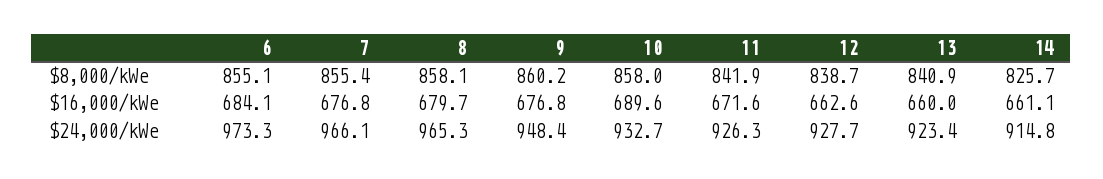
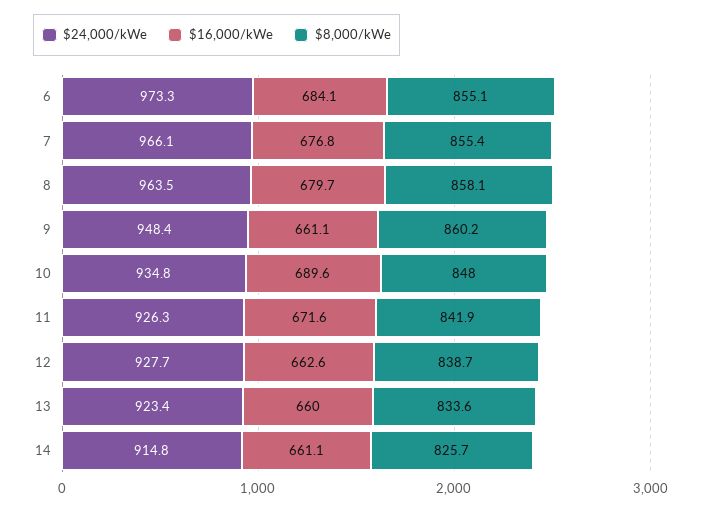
$8,000/kWe, 10: 858 -> 848
$8,000/kWe, 13: 840.9 -> 833.6
$16,000/kWe, 9: 676.8 -> 661.1
$24,000/kWe, 8: 965.3 -> 963.5
$24,000/kWe, 10: 932.7 -> 934.8

